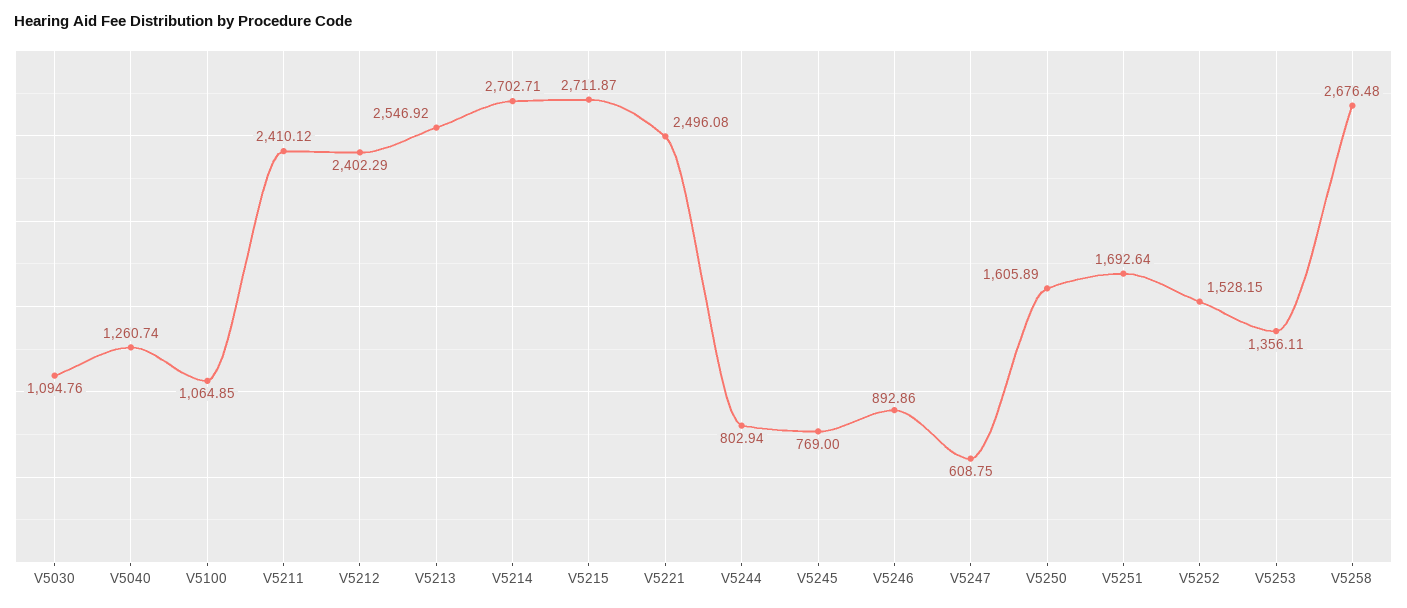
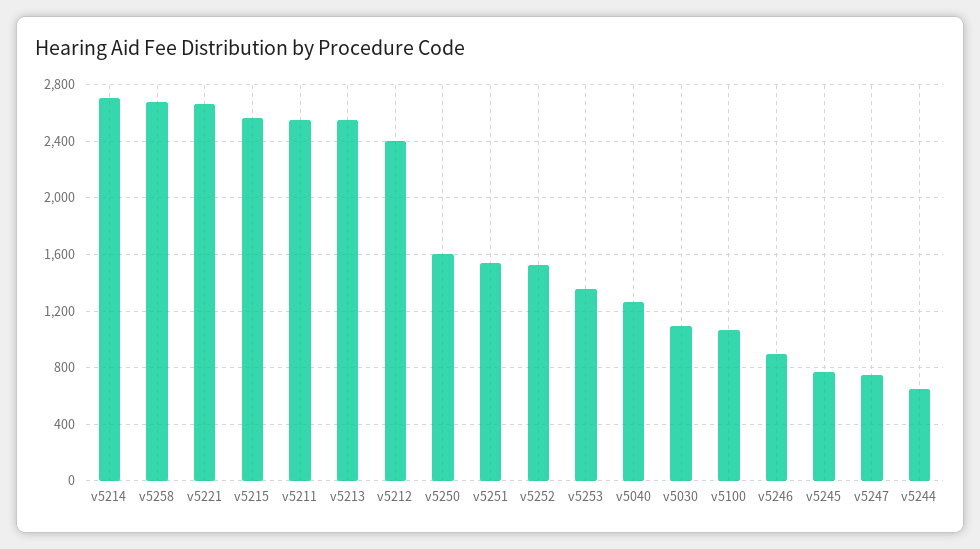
V5211: 2410.12 -> 2550
V5215: 2711.87 -> 2550
V5221: 2496.08 -> 2650
V5244: 802.94 -> 650
V5247: 608.75 -> 750
V5251: 1692.64 -> 1550

